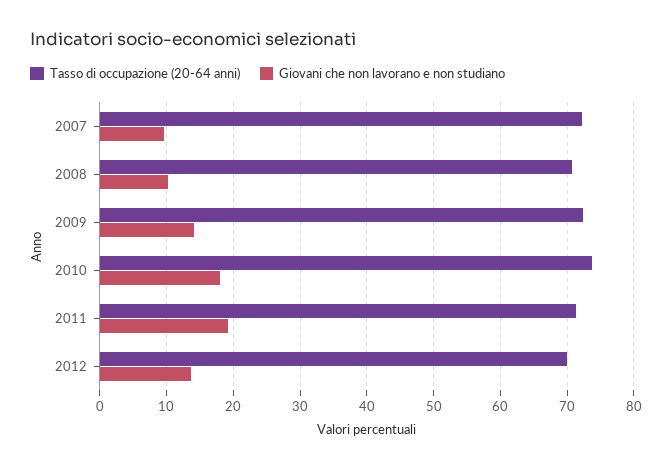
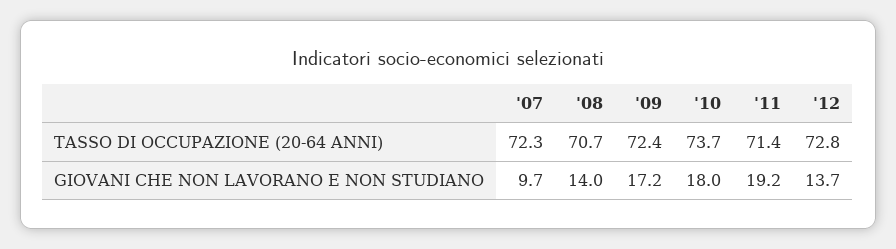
Giovani che non lavorano e non studiano, 2008: 10 -> 14
Giovani che non lavorano e non studiano, 2009: 14 -> 17.2
Tasso di occupazione (20-64 anni), 2012: 70 -> 72.8

